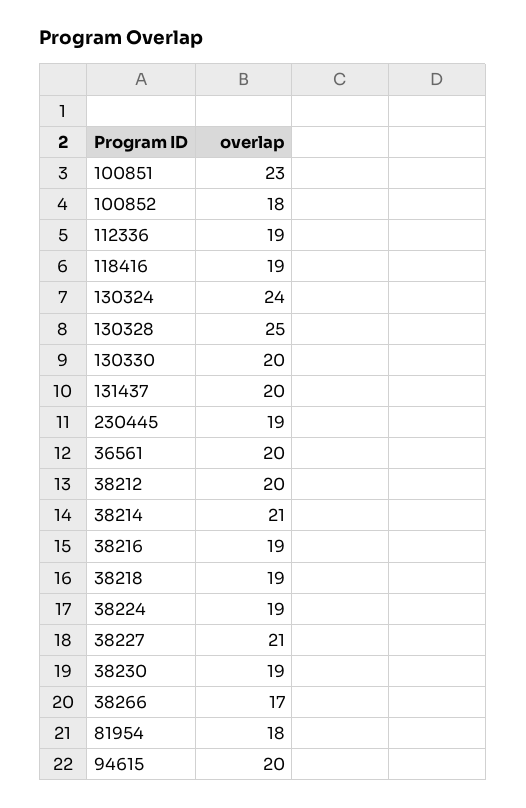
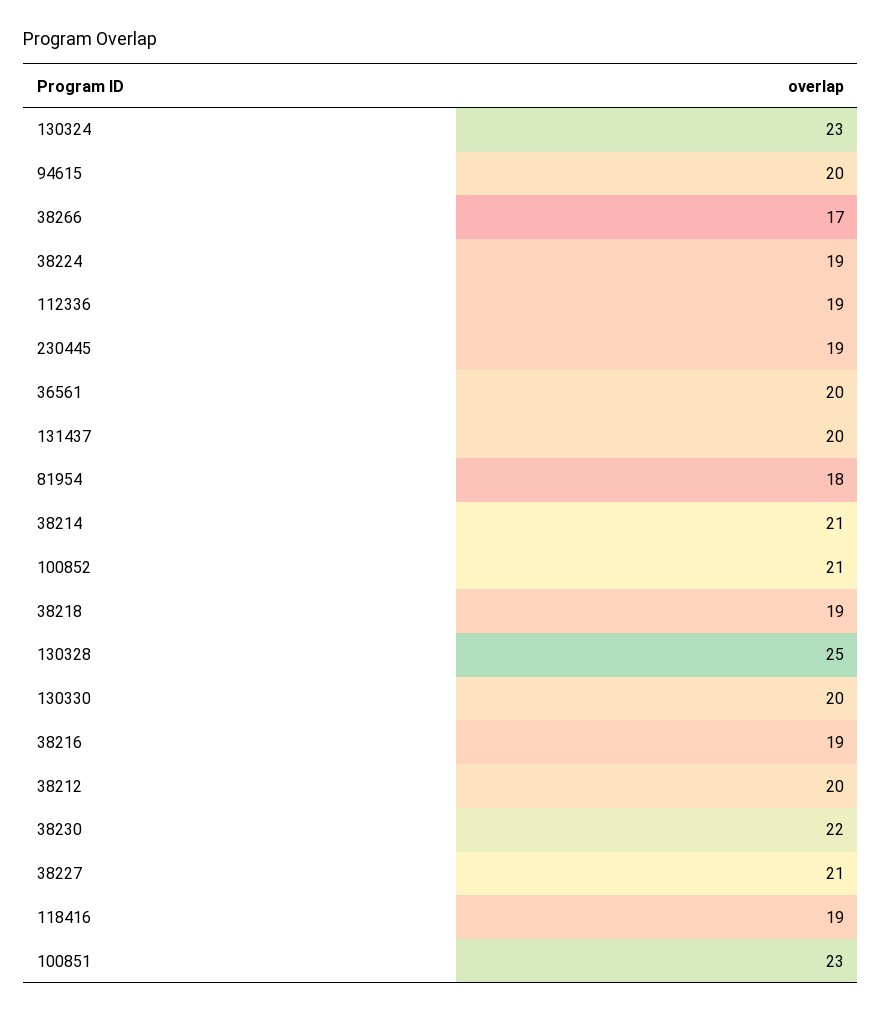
100852: 18 -> 21
130324: 24 -> 23
38230: 19 -> 22

